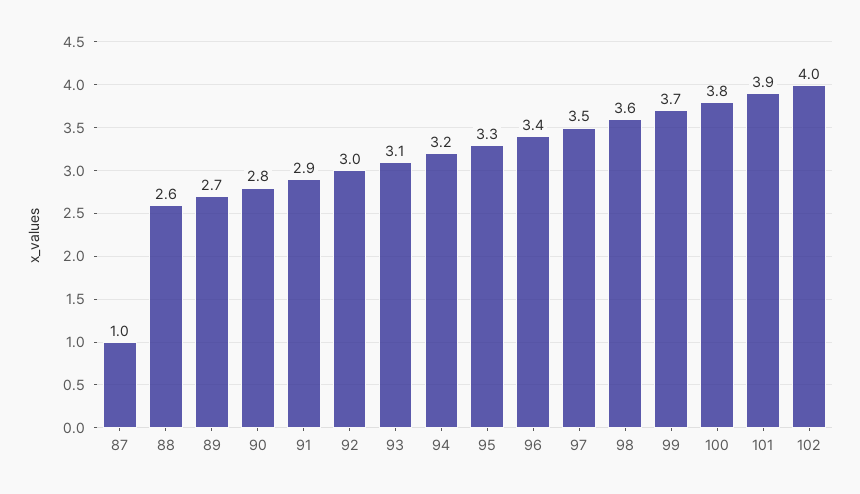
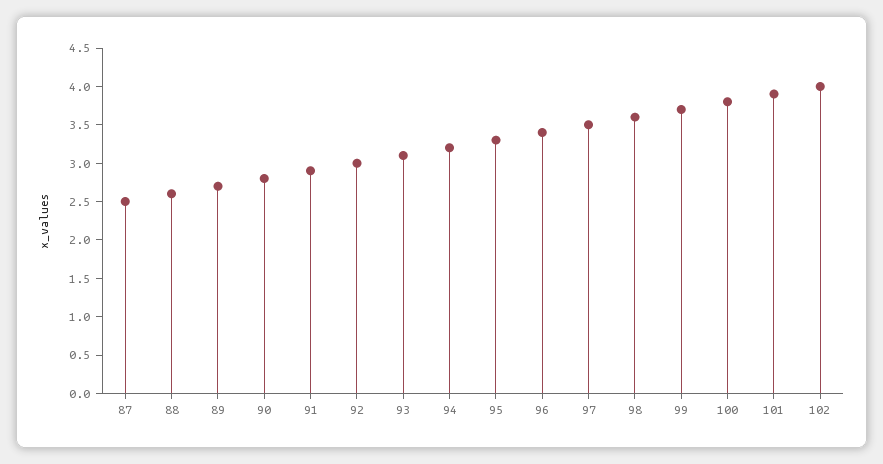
87: 1 -> 2.5

